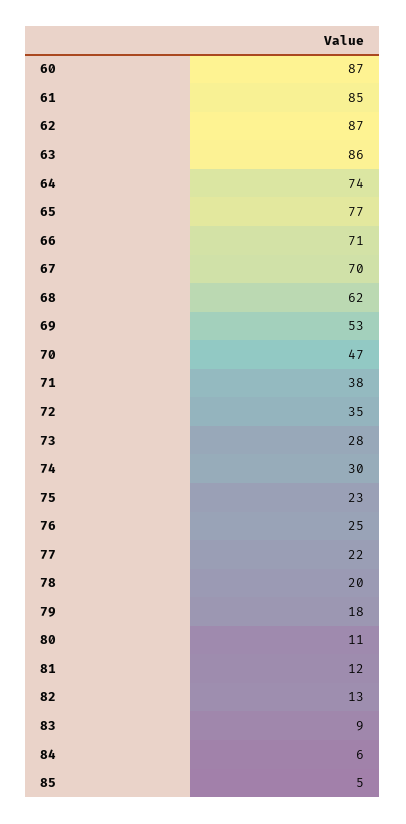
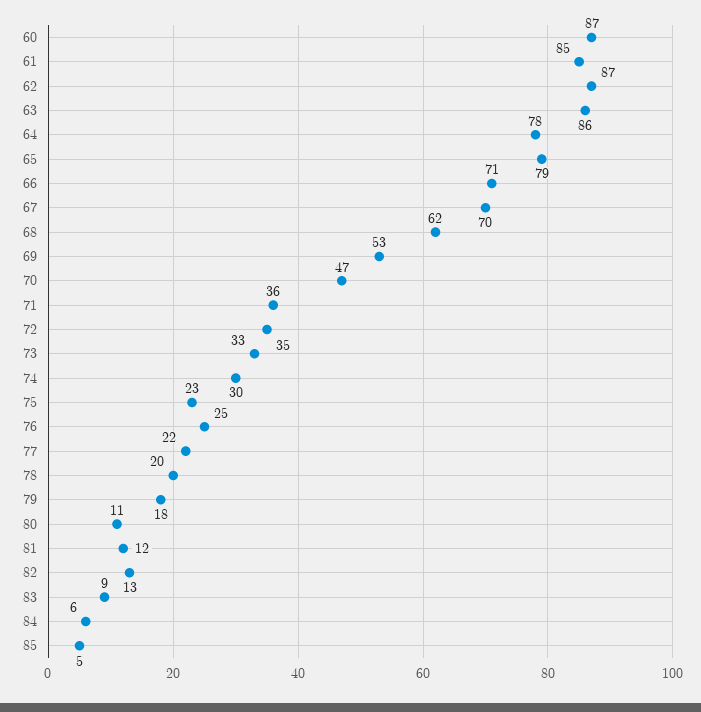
64: 74 -> 78
65: 77 -> 79
71: 38 -> 36
73: 28 -> 33

